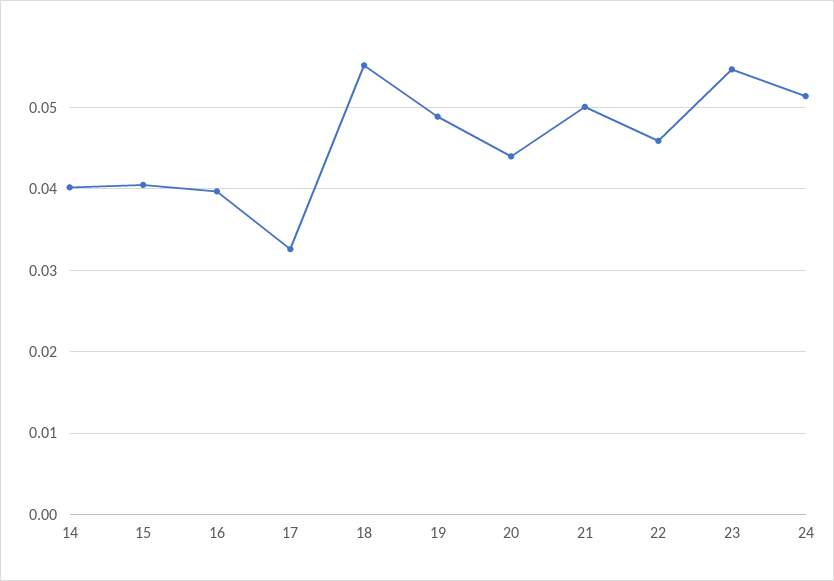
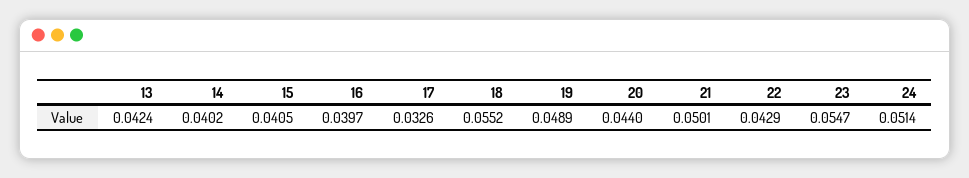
22: 0.046 -> 0.0429
13: none -> 0.0424

